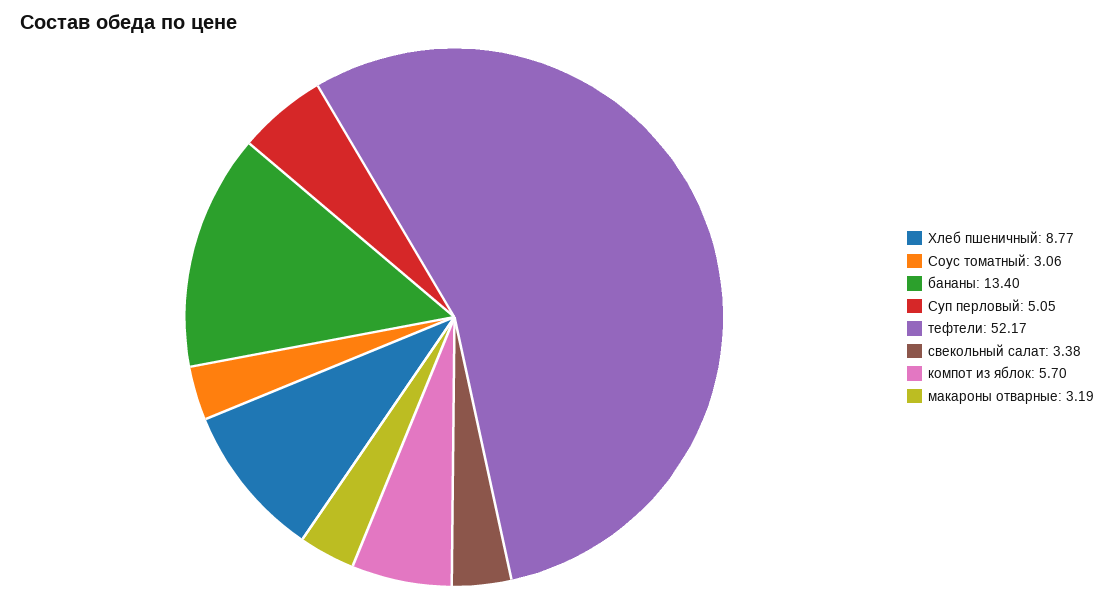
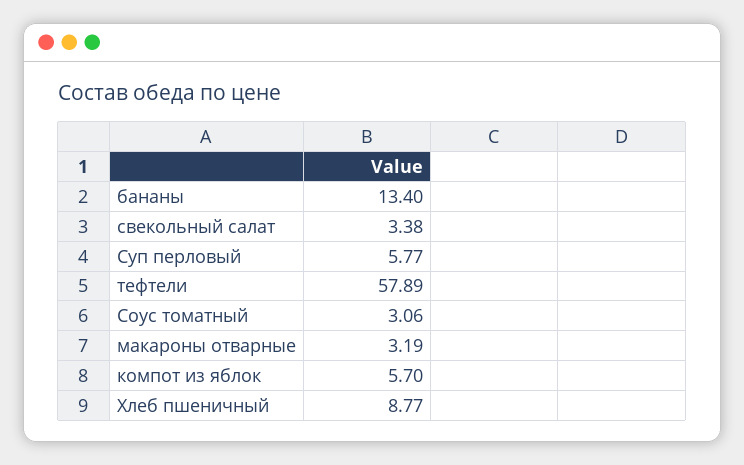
Суп перловый: 5.05 -> 5.77
тефтели: 52.17 -> 57.89

